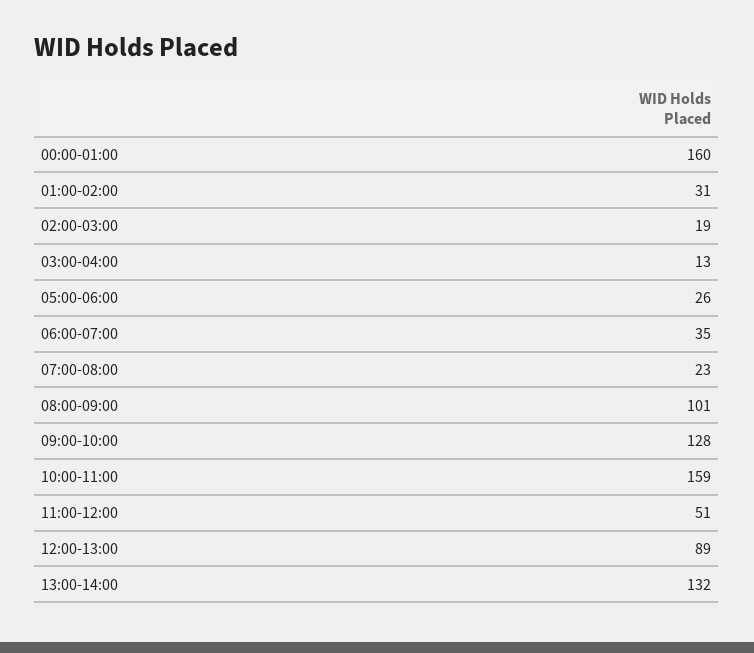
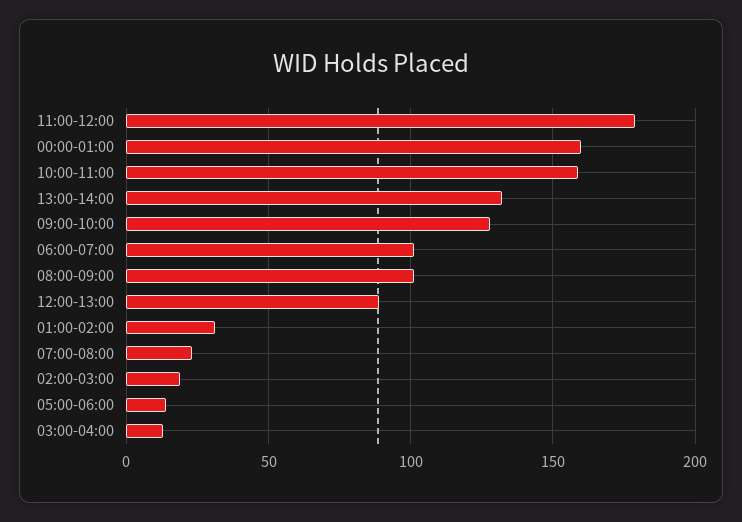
05:00-06:00: 26 -> 15
06:00-07:00: 35 -> 100
11:00-12:00: 51 -> 180

